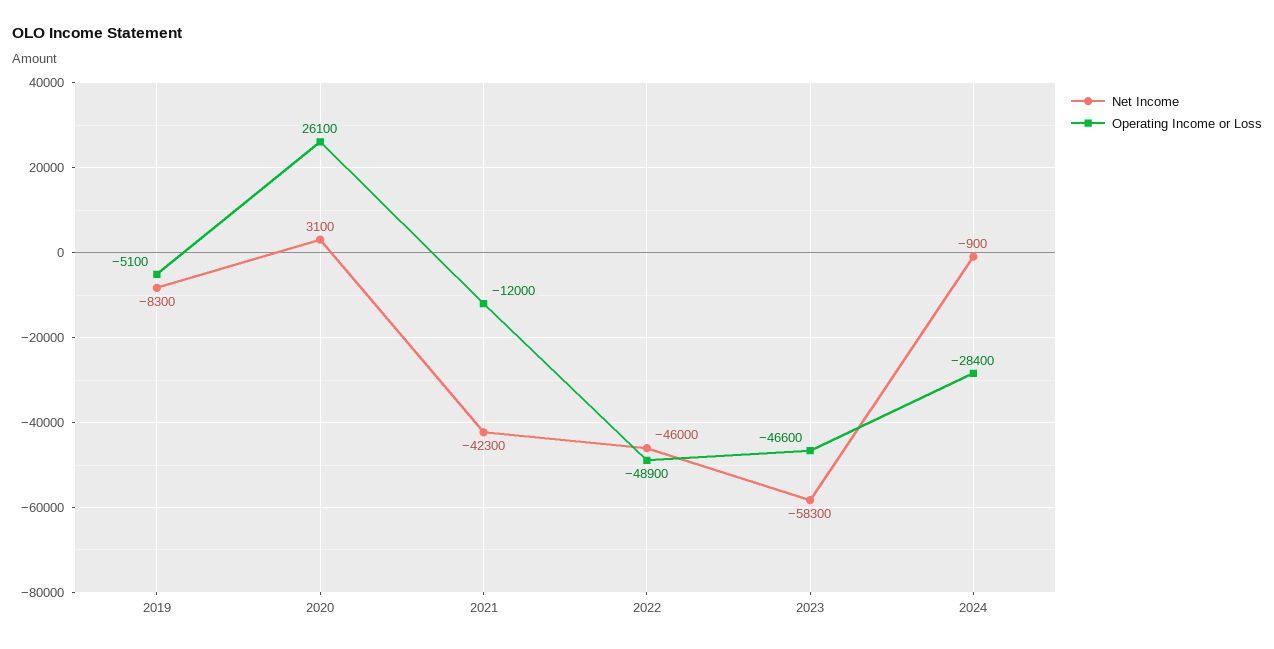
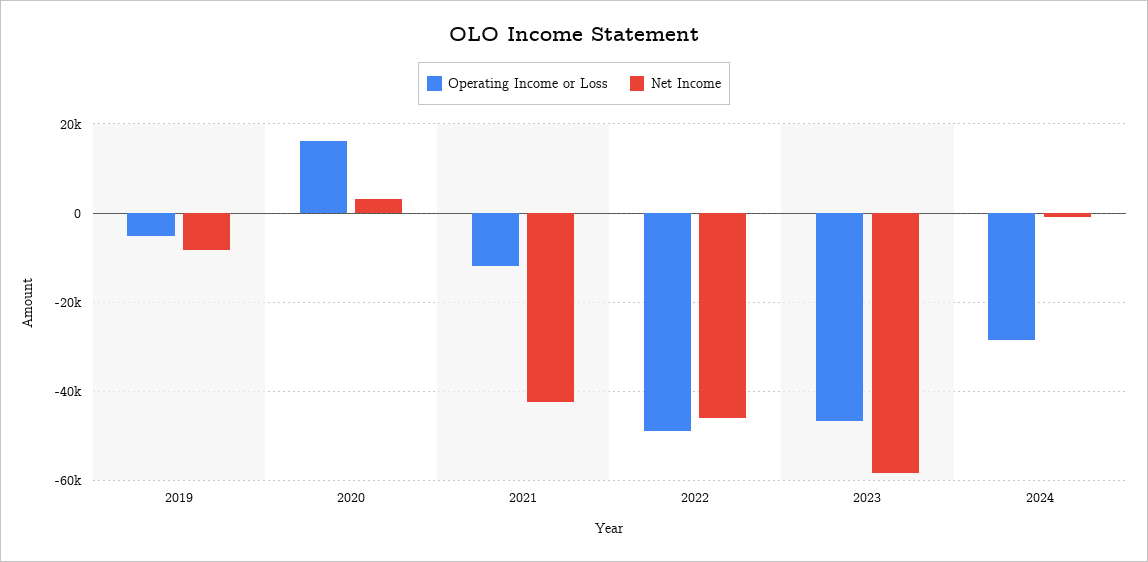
Operating Income or Loss, 2020: 26100 -> 16000

